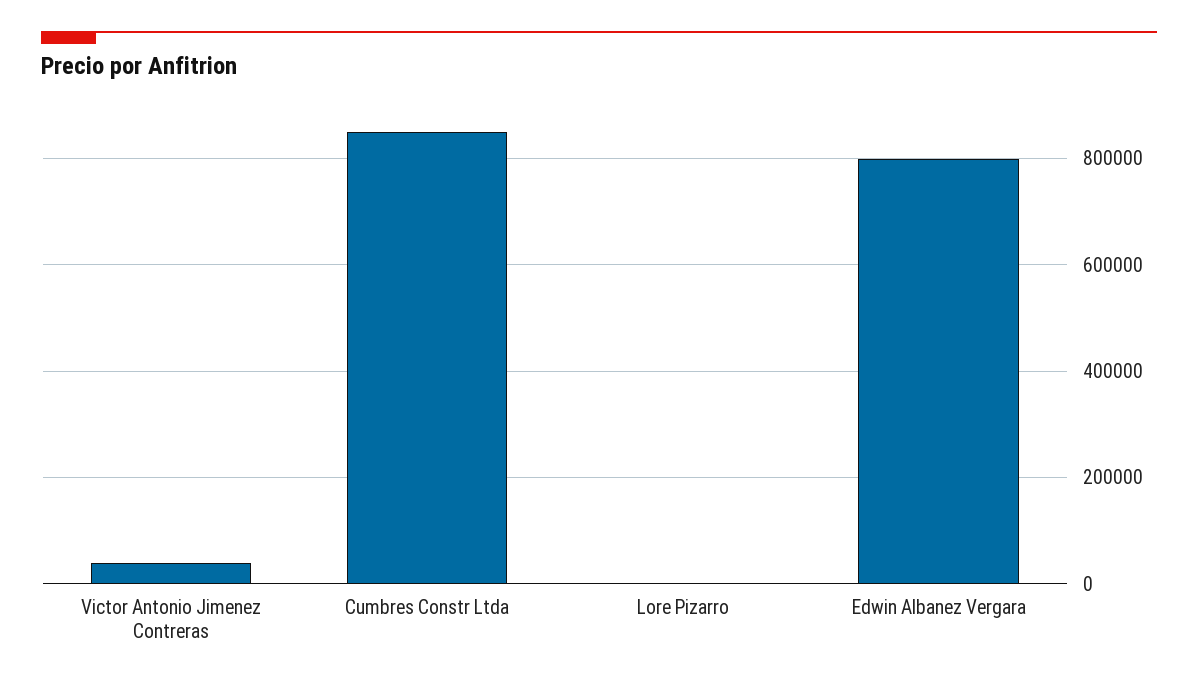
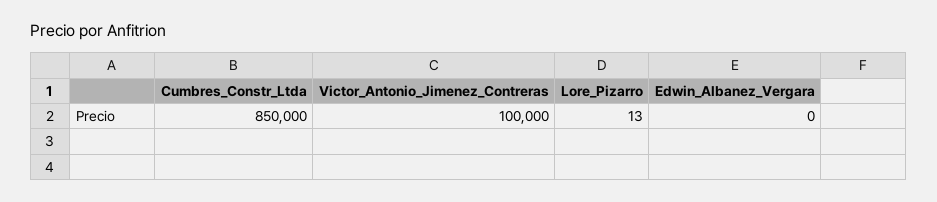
Victor Antonio Jimenez Contreras: 40000 -> 100000
Edwin Albanez Vergara: 800000 -> 0

